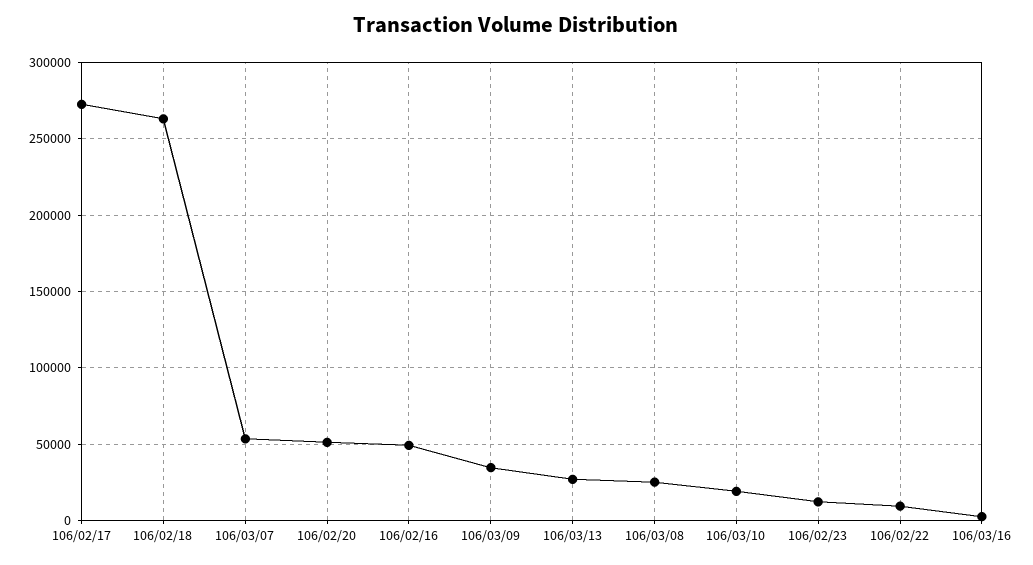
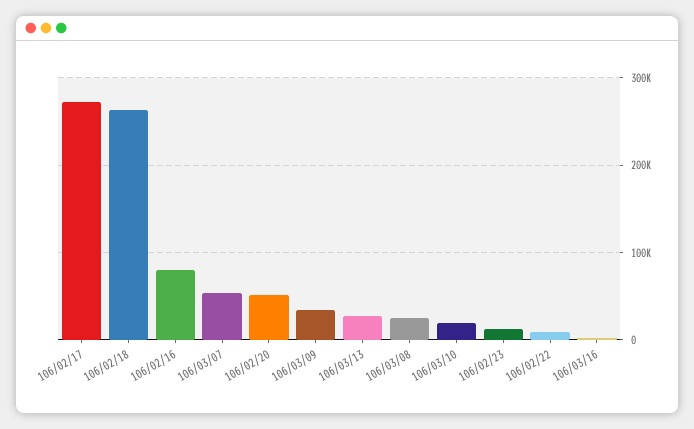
106/02/16: 50000 -> 80000

